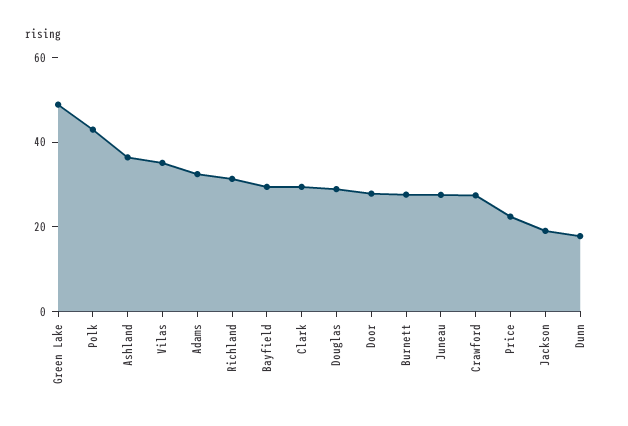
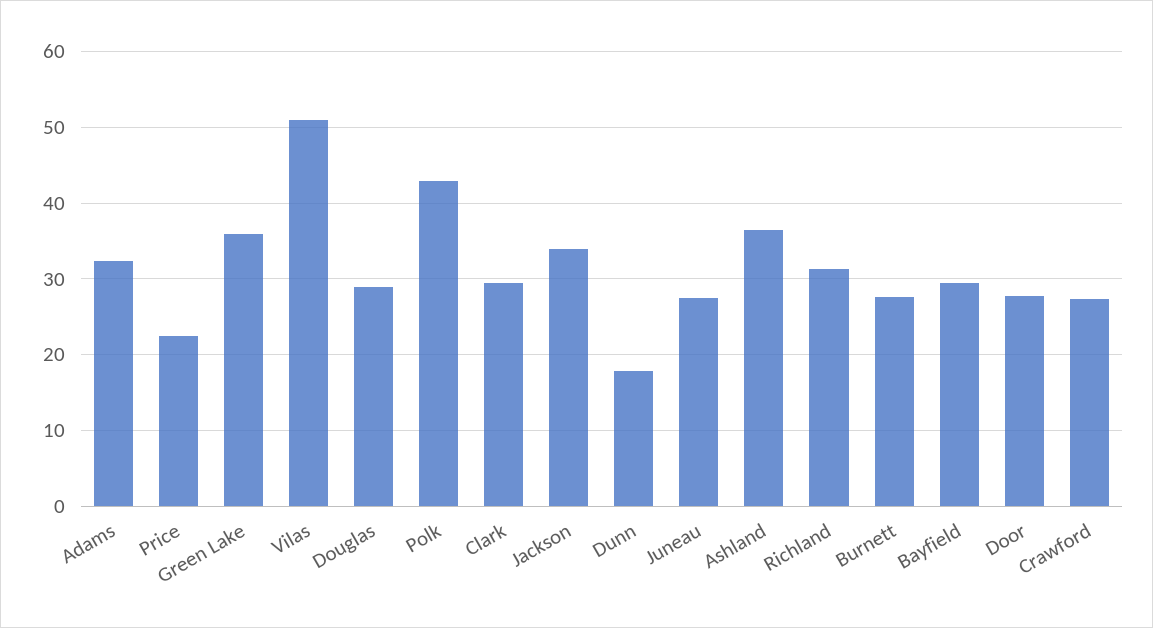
Green Lake: 50 -> 36
Vilas: 35 -> 51
Jackson: 20 -> 34

